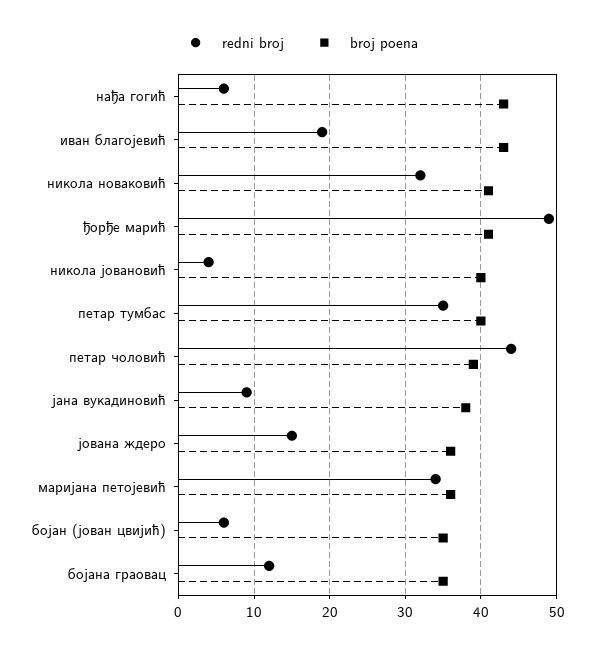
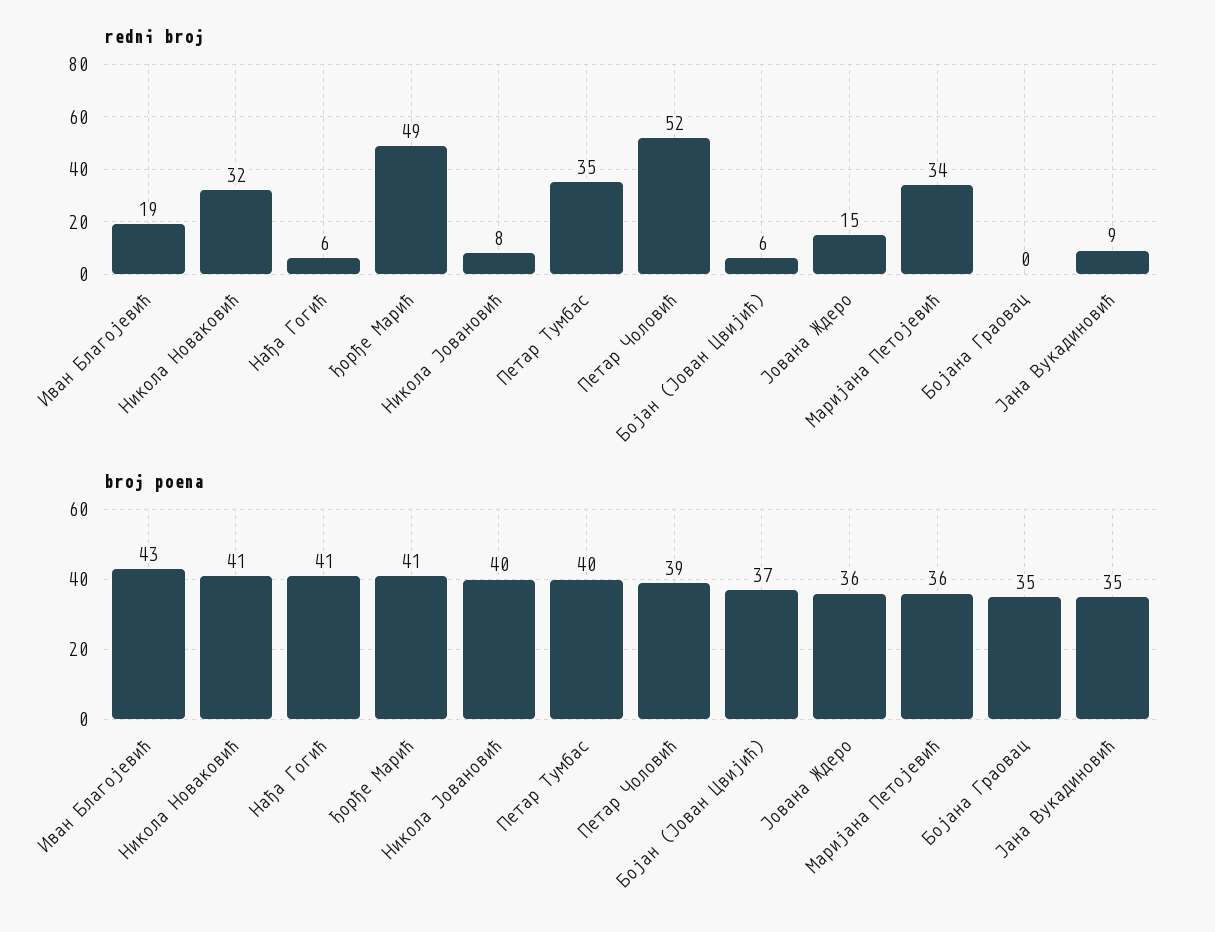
broj poena, нађа гогић: 43 -> 41
redni broj, никола јовановић: 4 -> 8
redni broj, петар чоловић: 44 -> 52
broj poena, јана вукадиновић: 38 -> 35
broj poena, бојан (јован цвијић): 35 -> 37
redni broj, бојана граовац: 12 -> 0

